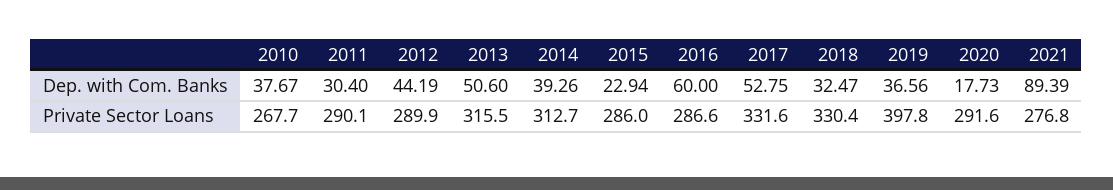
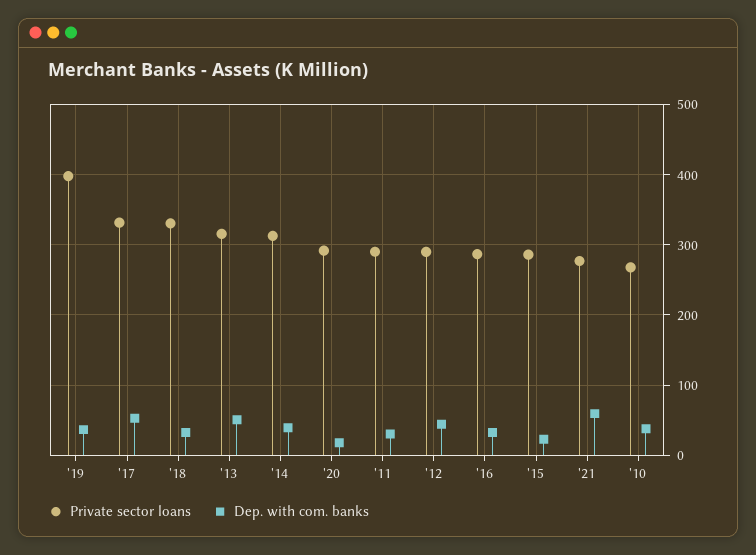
Dep. with Com. Banks, 2016: 60 -> 30
Dep. with Com. Banks, 2021: 89.39 -> 60

